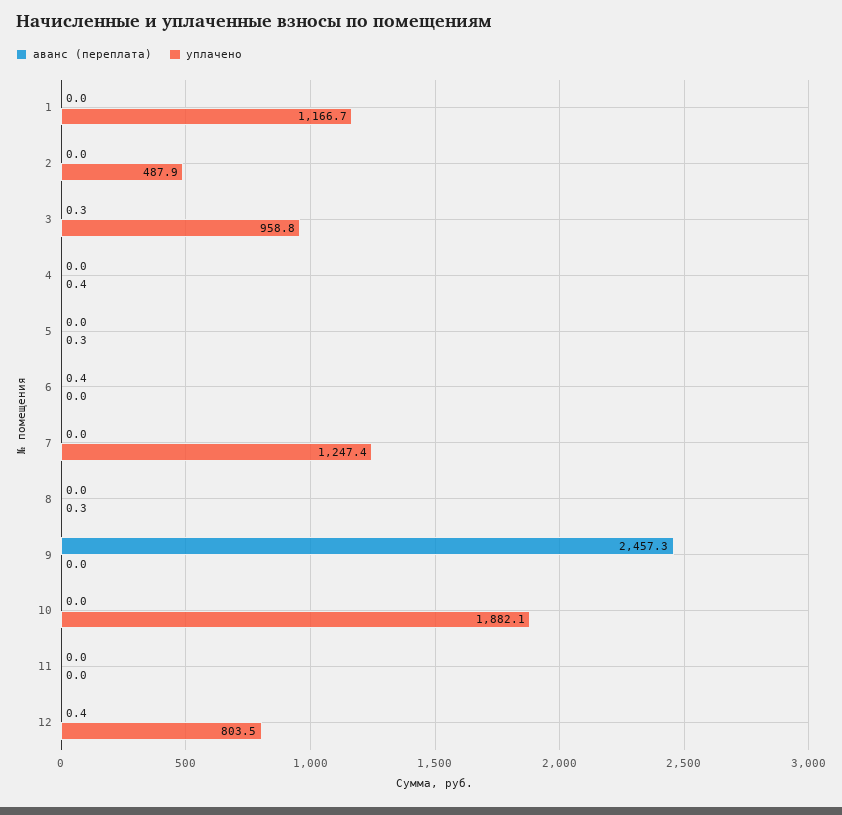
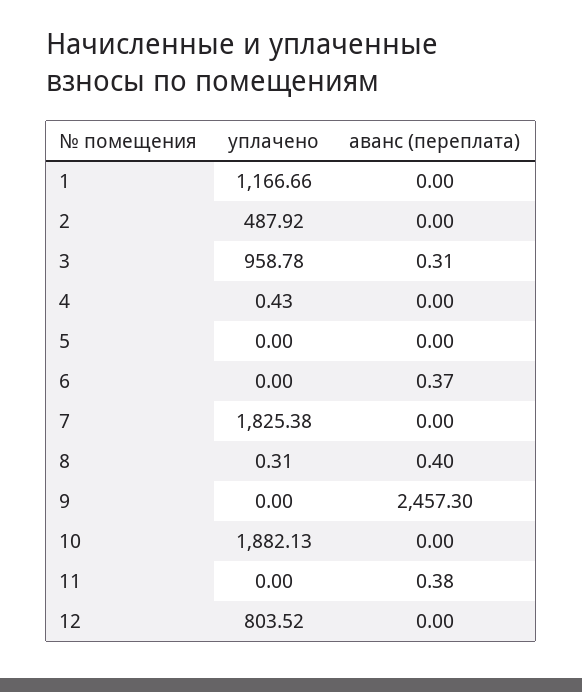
уплачено, 5: 0.3 -> 0
уплачено, 7: 1247.4 -> 1825.38
аванс (переплата), 8: 0 -> 0.4
аванс (переплата), 11: 0 -> 0.38
аванс (переплата), 12: 0.4 -> 0

